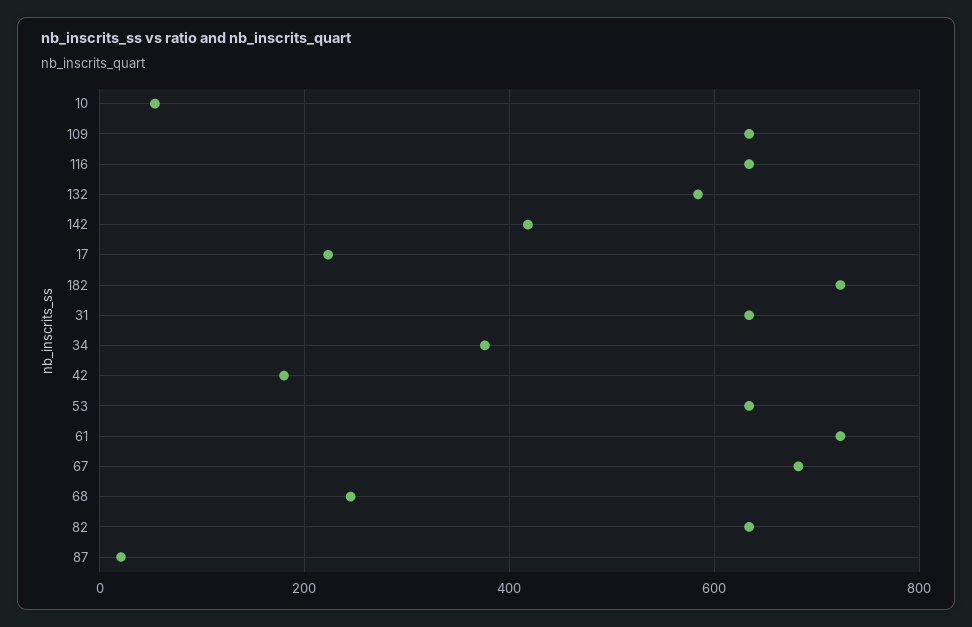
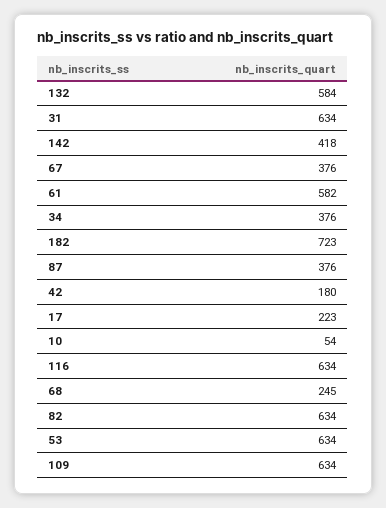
61: 720 -> 582
67: 680 -> 376
87: 20 -> 376

